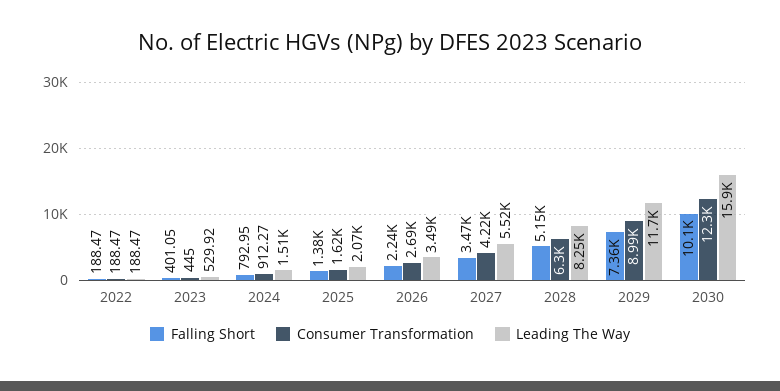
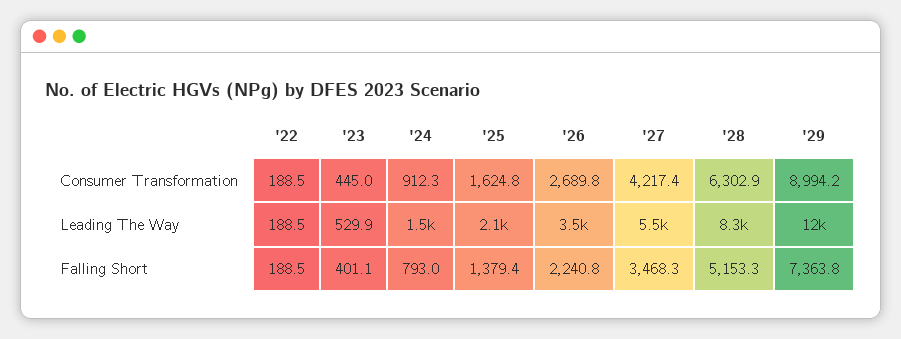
Falling Short, 2030: 10100 -> none
Consumer Transformation, 2030: 12300 -> none
Leading The Way, 2030: 15900 -> none

